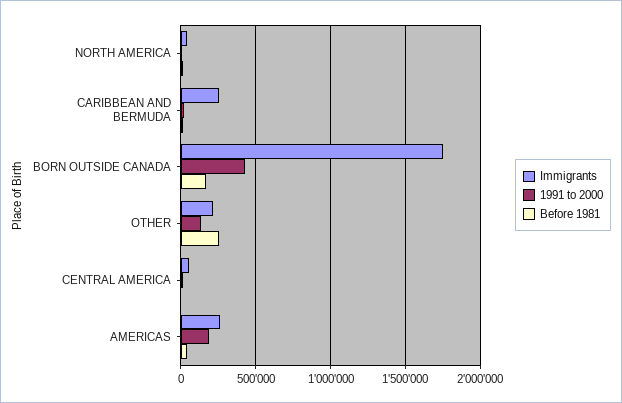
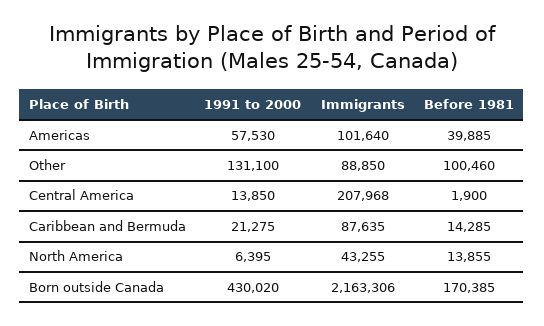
Immigrants, CARIBBEAN AND BERMUDA: 250000 -> 87635
Immigrants, BORN OUTSIDE CANADA: 1750000 -> 2163306
Immigrants, OTHER: 200000 -> 88850
Before 1981, OTHER: 250000 -> 100460
Immigrants, CENTRAL AMERICA: 50000 -> 207968
Immigrants, AMERICAS: 250000 -> 101640
1991 to 2000, AMERICAS: 200000 -> 57530

